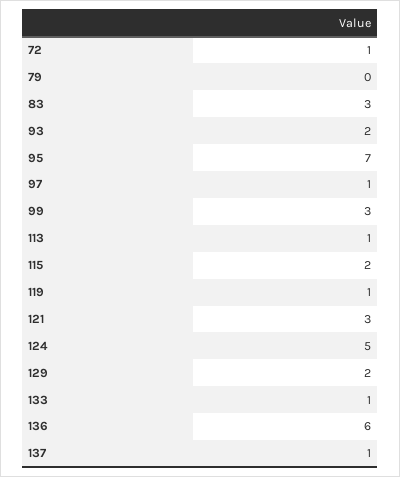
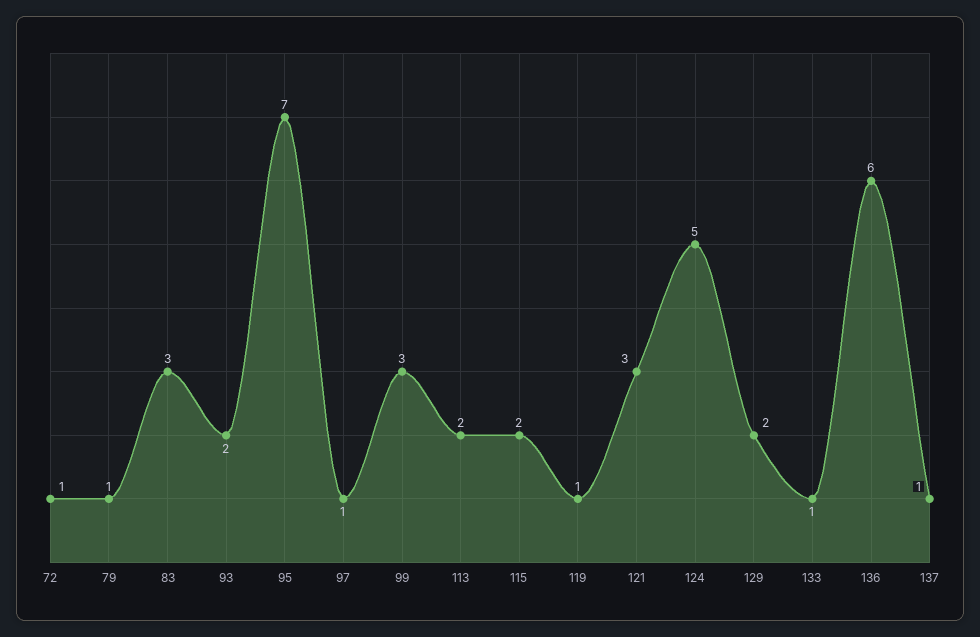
79: 0 -> 1
113: 1 -> 2

